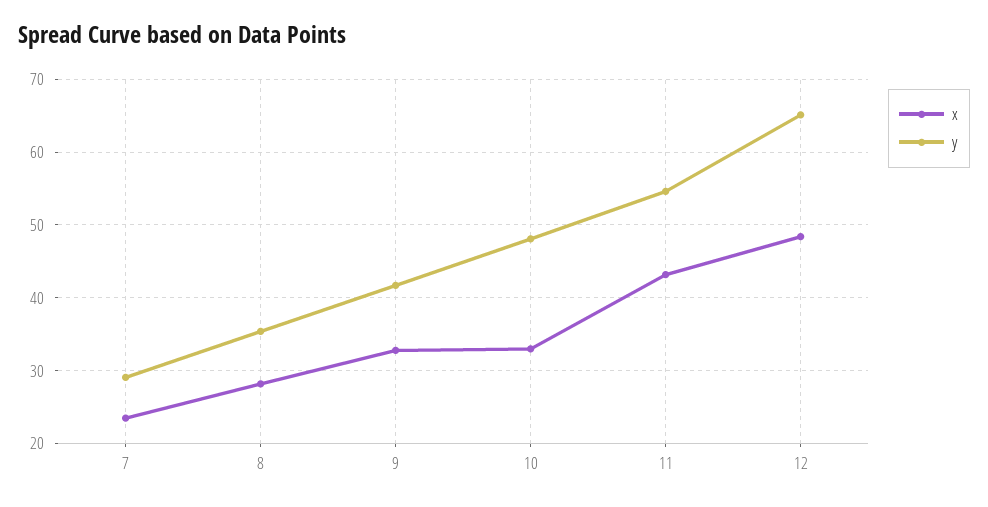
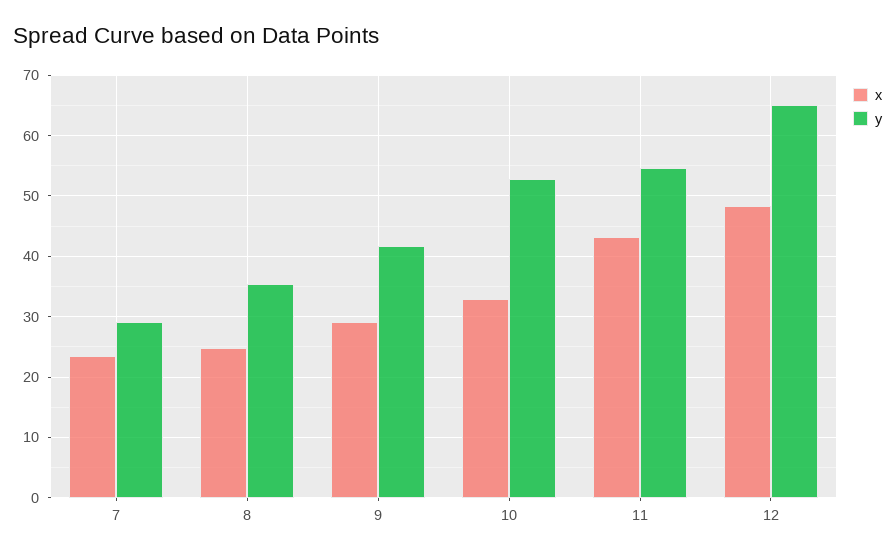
x, 8: 28 -> 25
x, 9: 33 -> 29
y, 10: 48 -> 53

